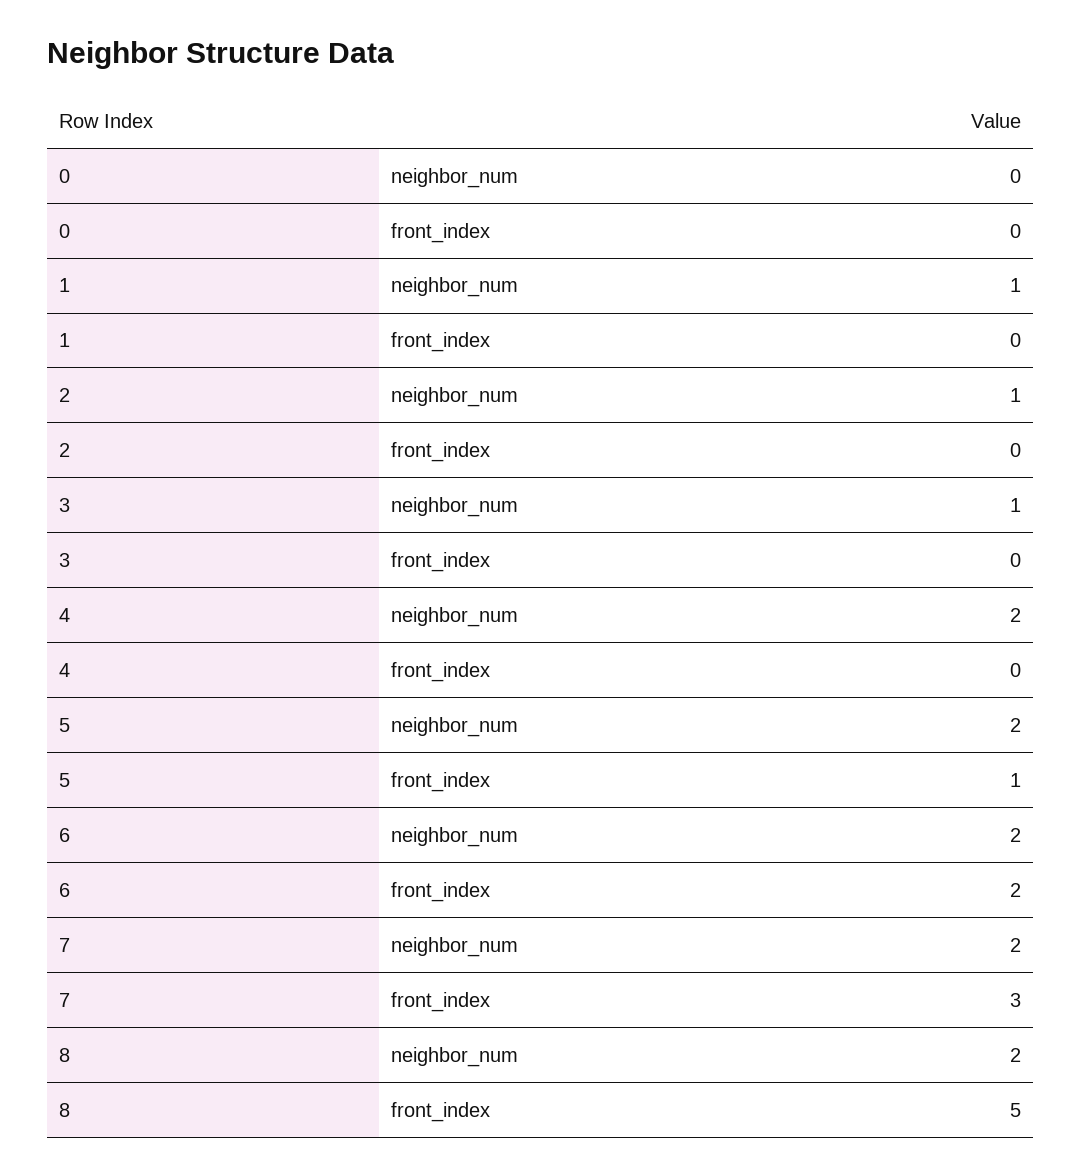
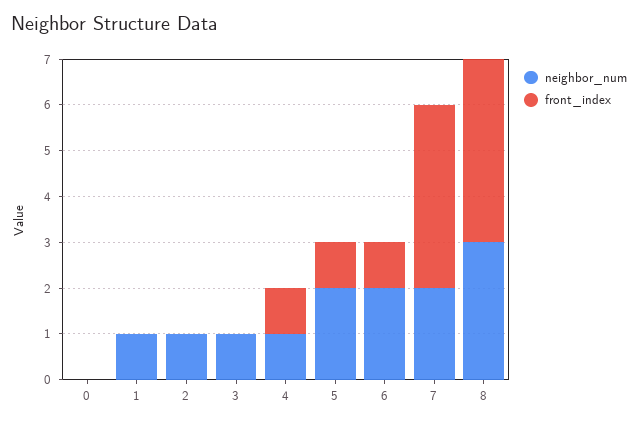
neighbor_num, 4: 2 -> 1
front_index, 4: 0 -> 1
front_index, 6: 2 -> 1
front_index, 7: 3 -> 4
neighbor_num, 8: 2 -> 3
front_index, 8: 5 -> 4

